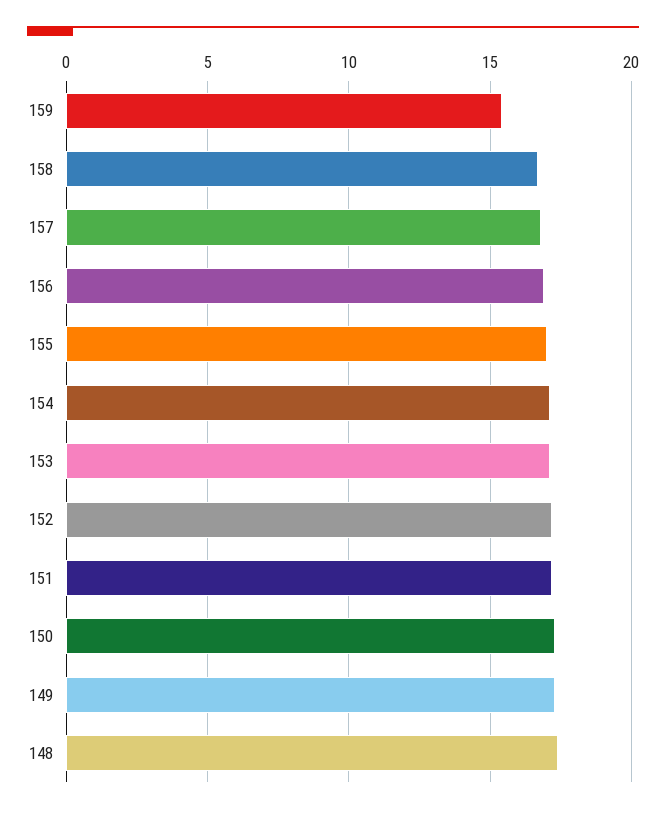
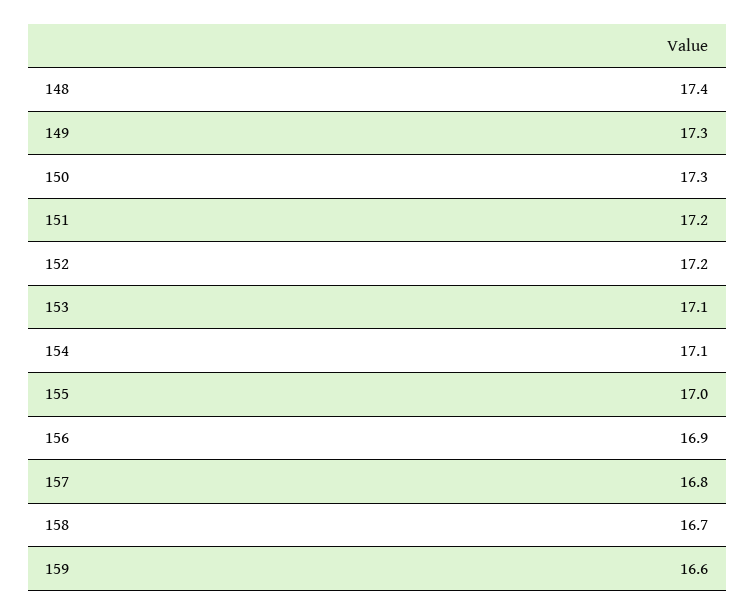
159: 15.5 -> 16.6

